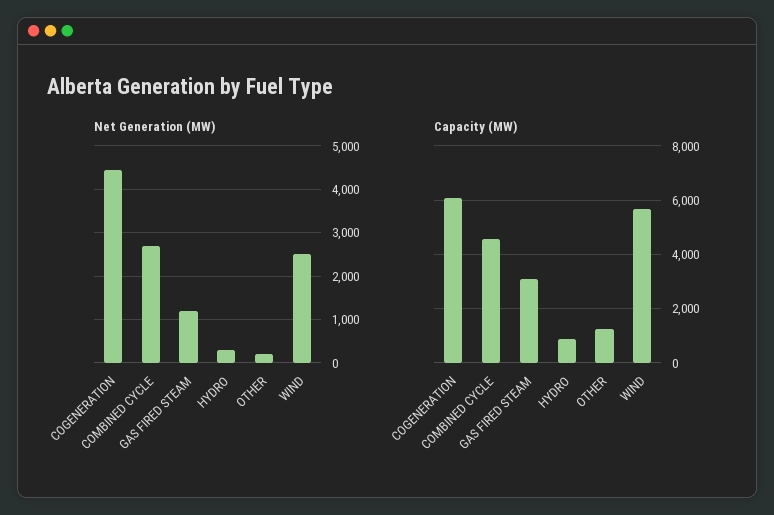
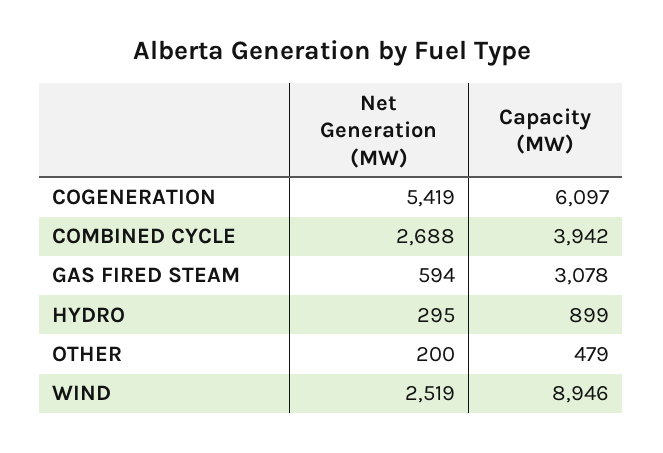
Net Generation (MW), COGENERATION: 4400 -> 5419
Net Generation (MW), GAS FIRED STEAM: 1200 -> 594
Capacity (MW), COMBINED CYCLE: 4500 -> 3942
Capacity (MW), OTHER: 1250 -> 479
Capacity (MW), WIND: 5750 -> 8946

